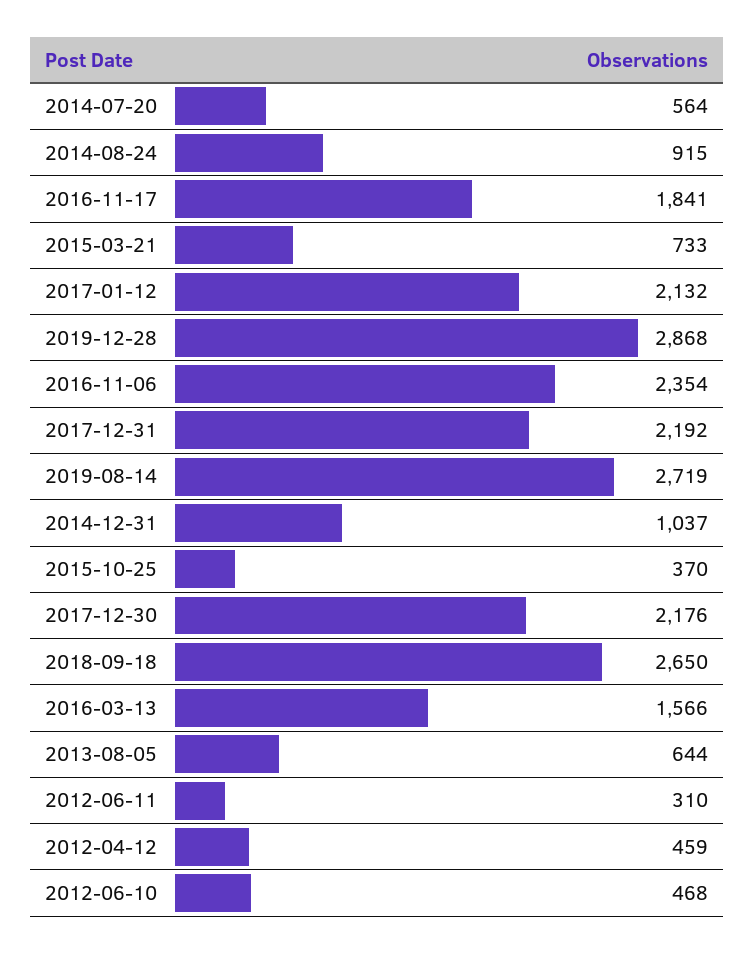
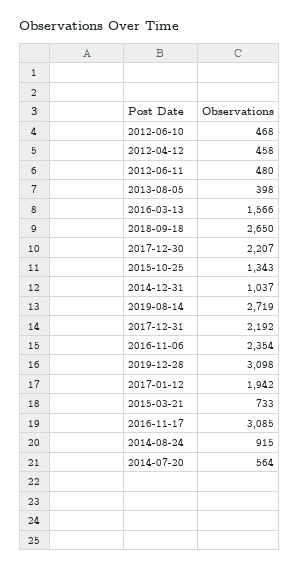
2016-11-17: 1841 -> 3085
2017-01-12: 2132 -> 1942
2019-12-28: 2868 -> 3098
2015-10-25: 370 -> 1343
2017-12-30: 2176 -> 2207
2013-08-05: 644 -> 398
2012-06-11: 310 -> 480
2012-04-12: 459 -> 458

